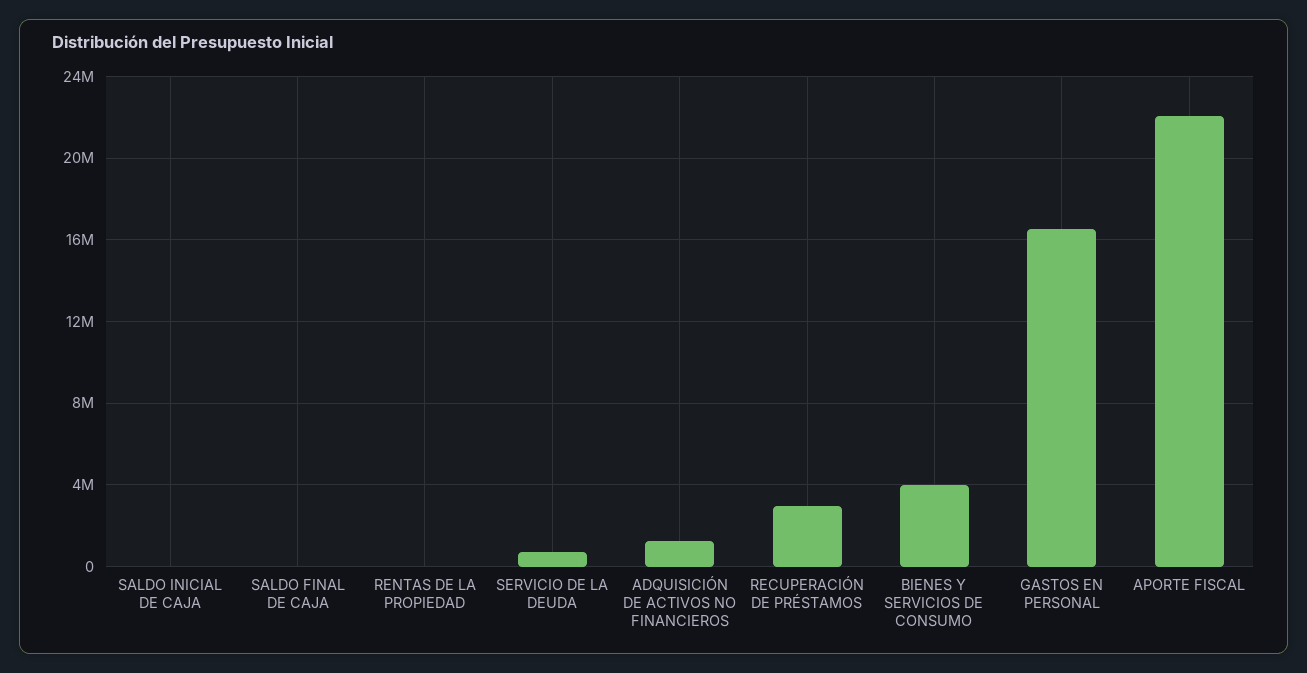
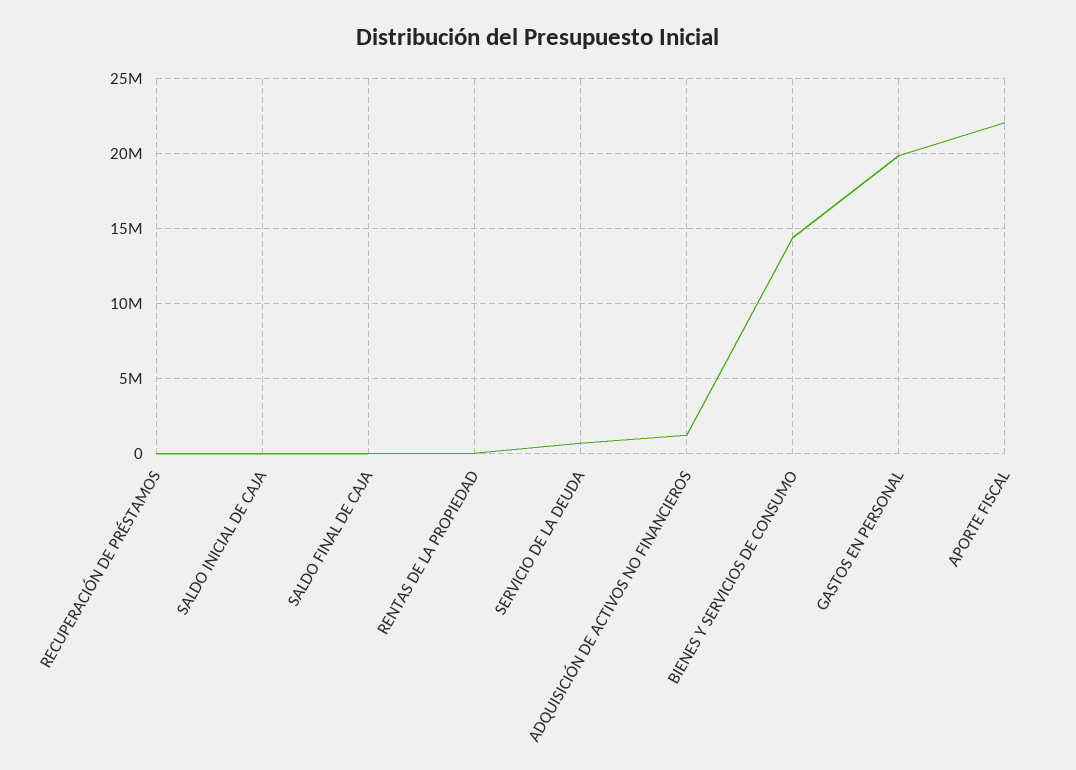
RECUPERACIÓN DE PRÉSTAMOS: 3000000 -> 0
BIENES Y SERVICIOS DE CONSUMO: 4000000 -> 14500000
GASTOS EN PERSONAL: 16500000 -> 20000000

